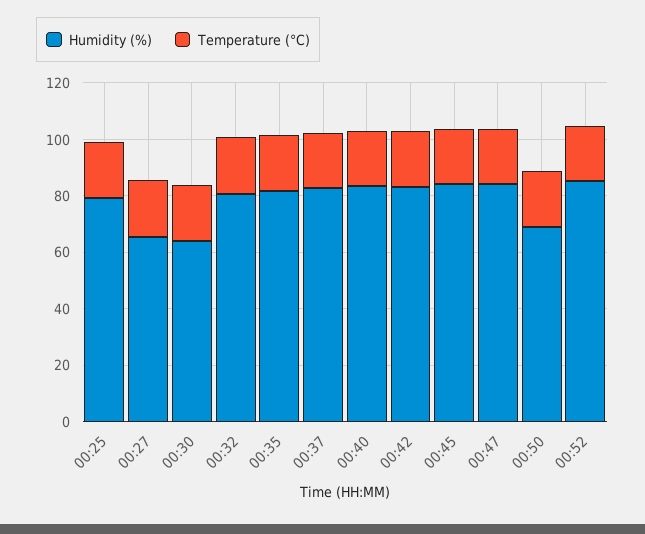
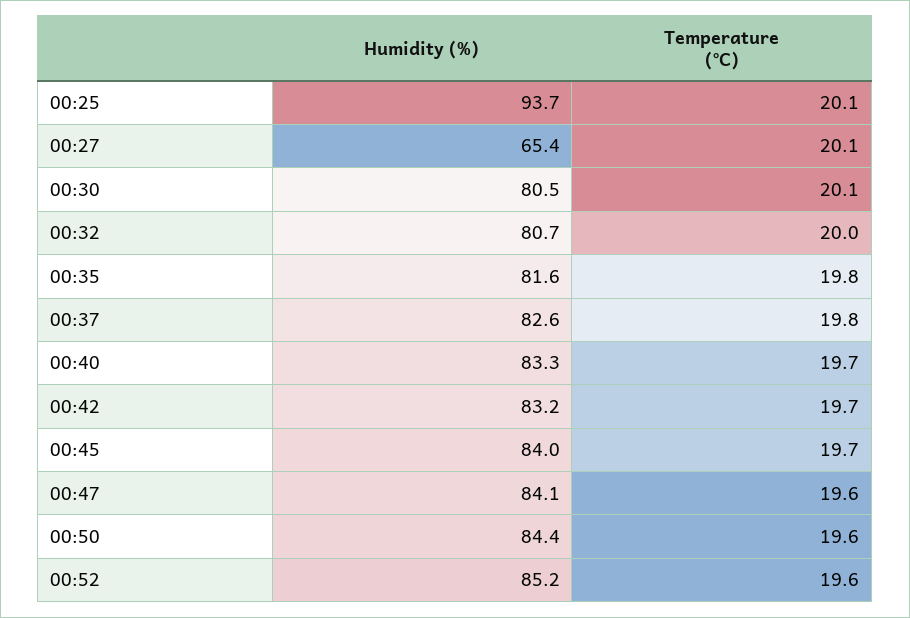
Humidity (%), 00:25: 80 -> 93.7
Humidity (%), 00:30: 65 -> 80.5
Humidity (%), 00:50: 70 -> 84.4

